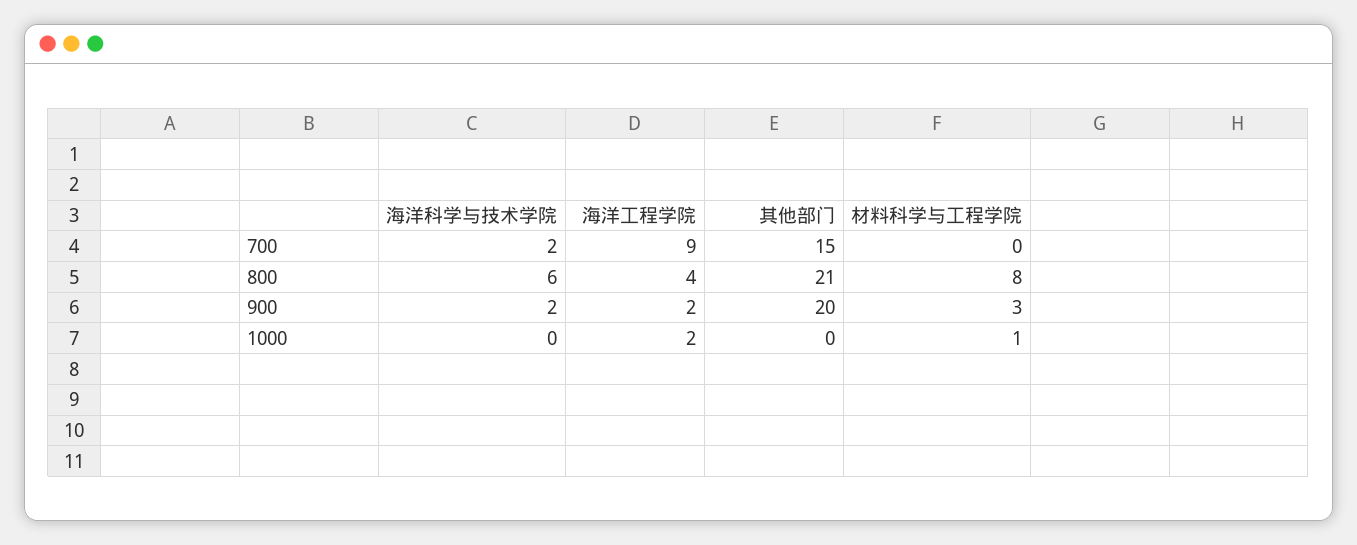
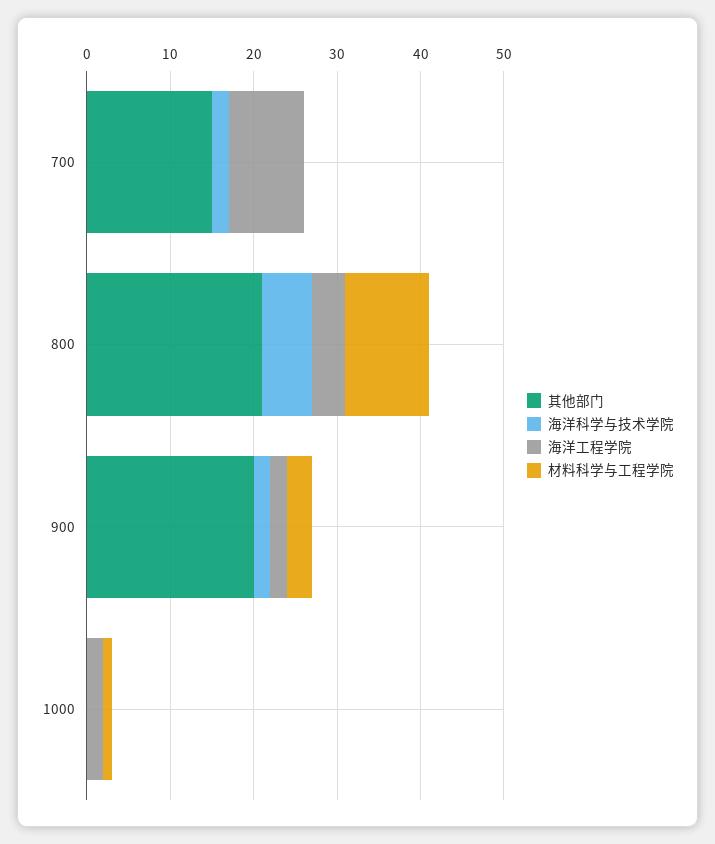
材料科学与工程学院, 800: 8 -> 10

